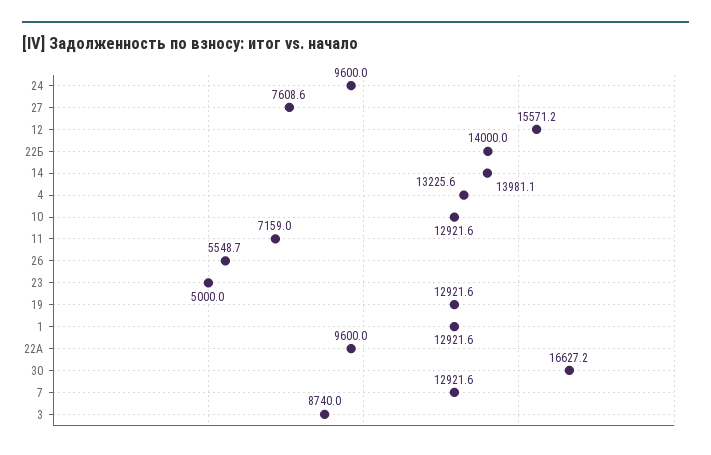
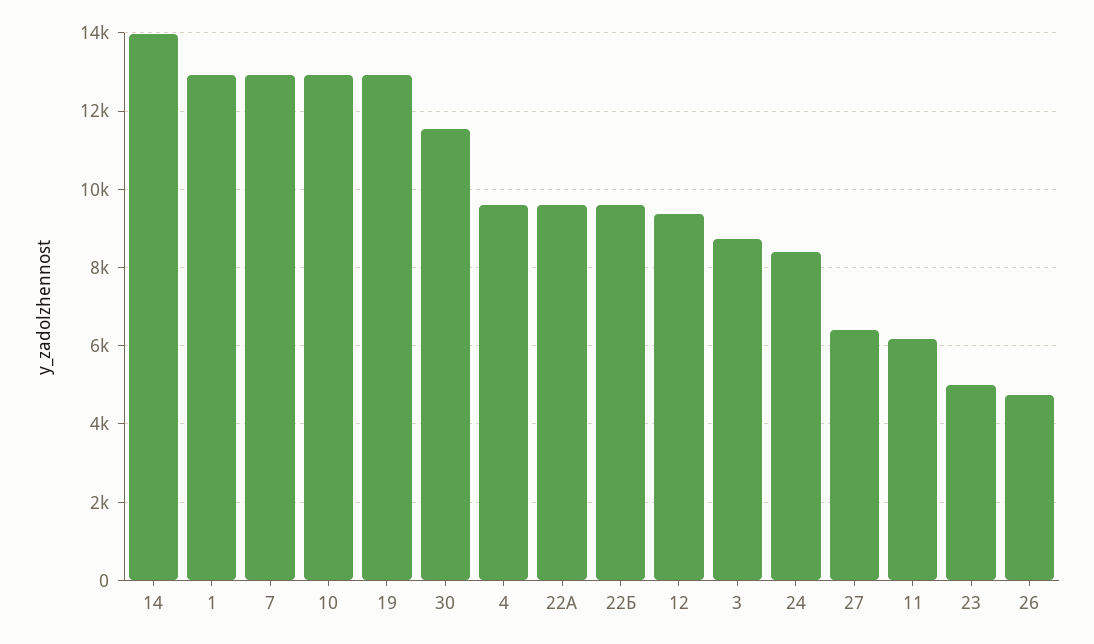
24: 9600 -> 8400
27: 7608.6 -> 6400
12: 15571.2 -> 9400
22Б: 14000 -> 9600
4: 13225.6 -> 9600
11: 7159 -> 6200
26: 5548.7 -> 4800
30: 16627.2 -> 11600

